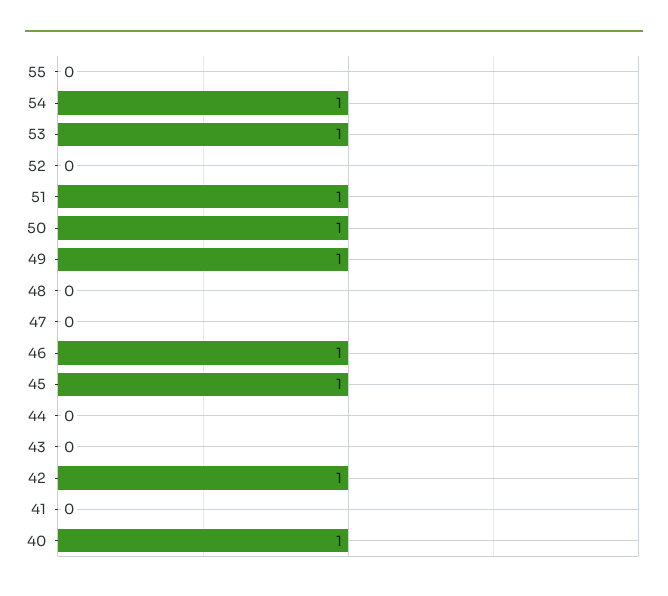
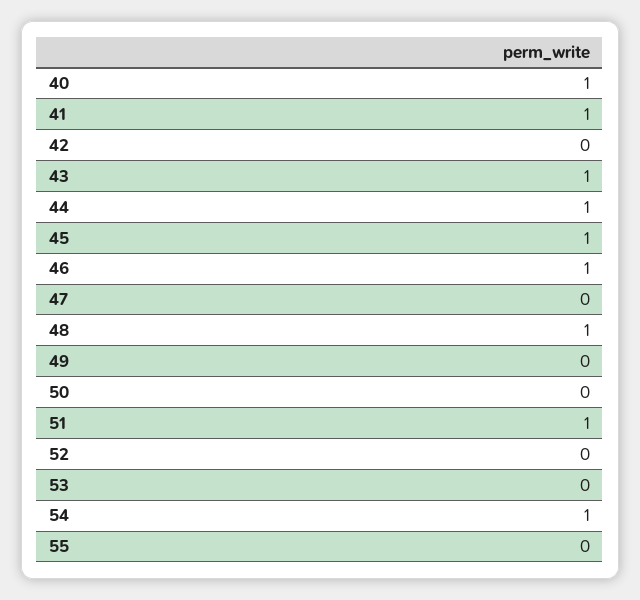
53: 1 -> 0
50: 1 -> 0
49: 1 -> 0
48: 0 -> 1
44: 0 -> 1
43: 0 -> 1
42: 1 -> 0
41: 0 -> 1

